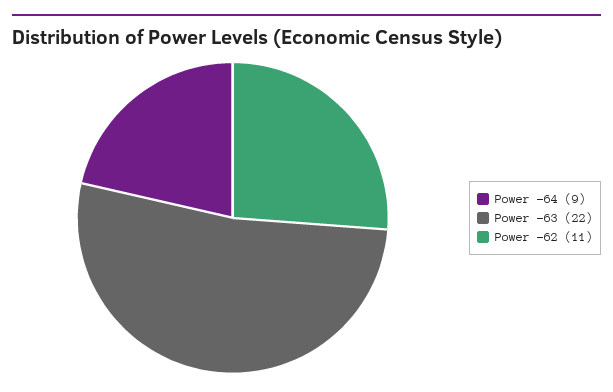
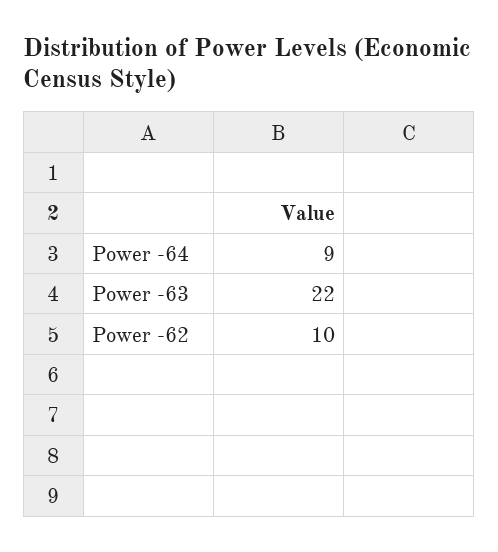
Power -62: 11 -> 10

